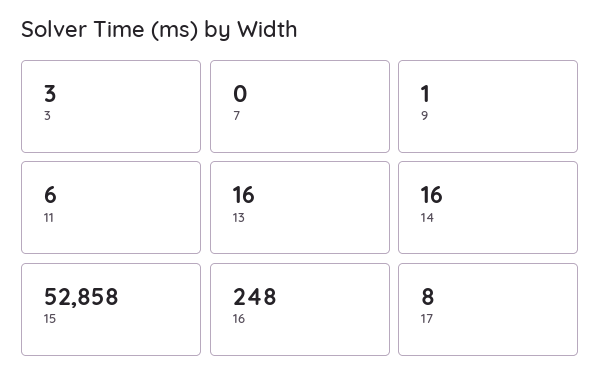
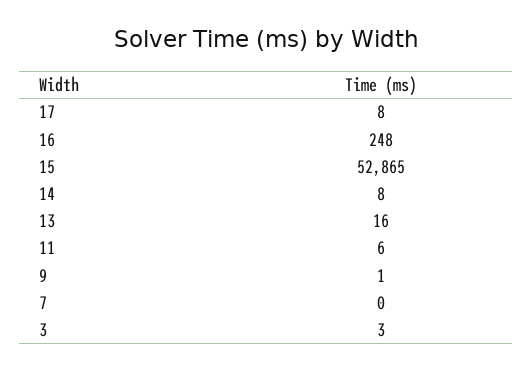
14: 16 -> 8
15: 52858 -> 52865

